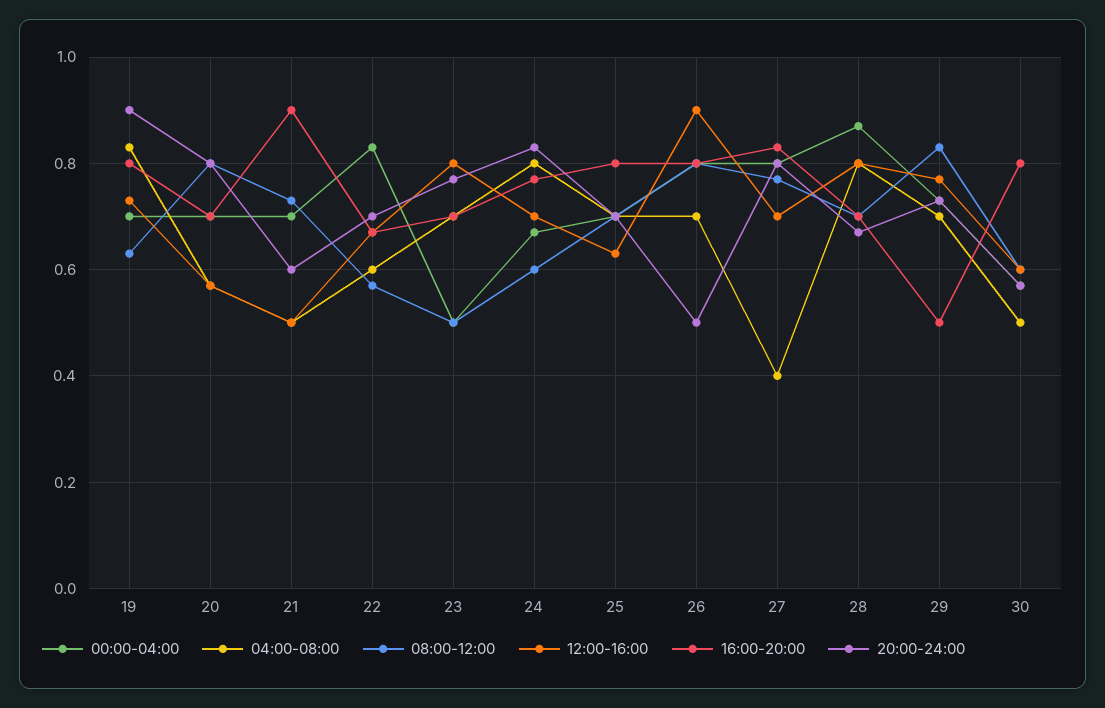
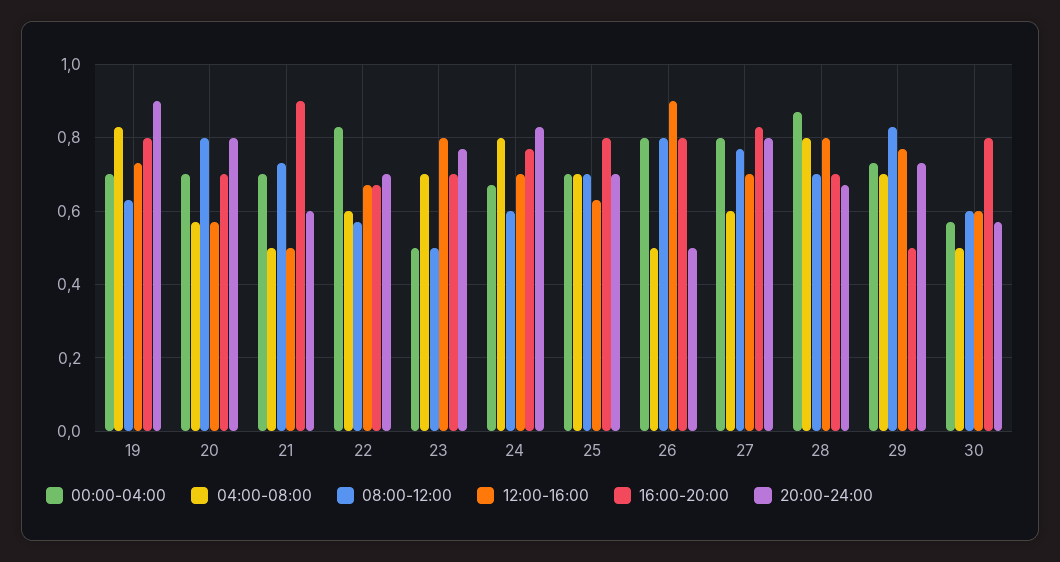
04:00-08:00, 26: 0.7 -> 0.5
04:00-08:00, 27: 0.4 -> 0.6

